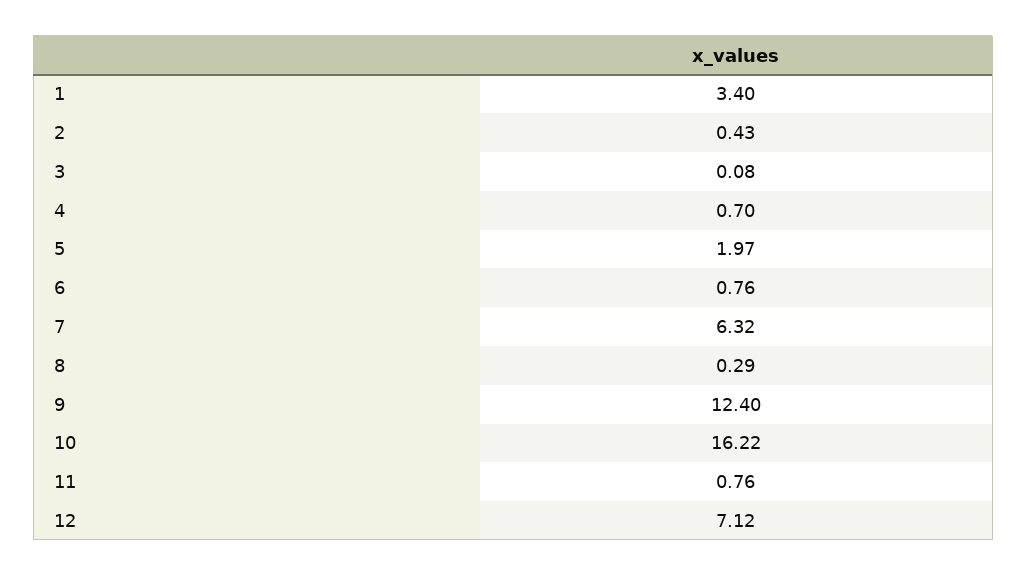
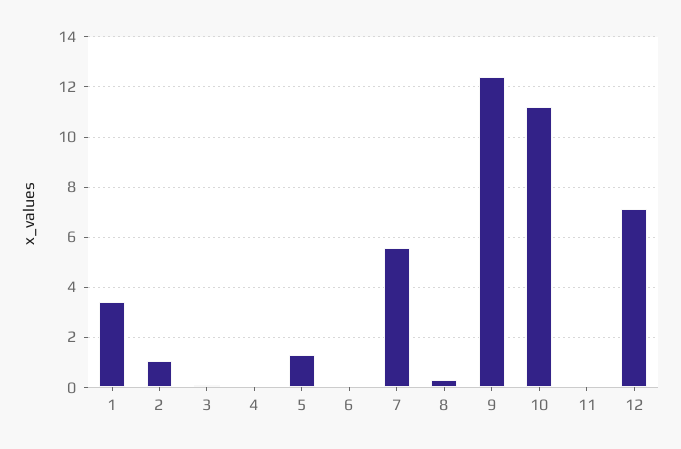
2: 0.43 -> 1
4: 0.7 -> 0
5: 1.97 -> 1.25
6: 0.76 -> 0
7: 6.32 -> 5.5
10: 16.22 -> 11.25
11: 0.76 -> 0

